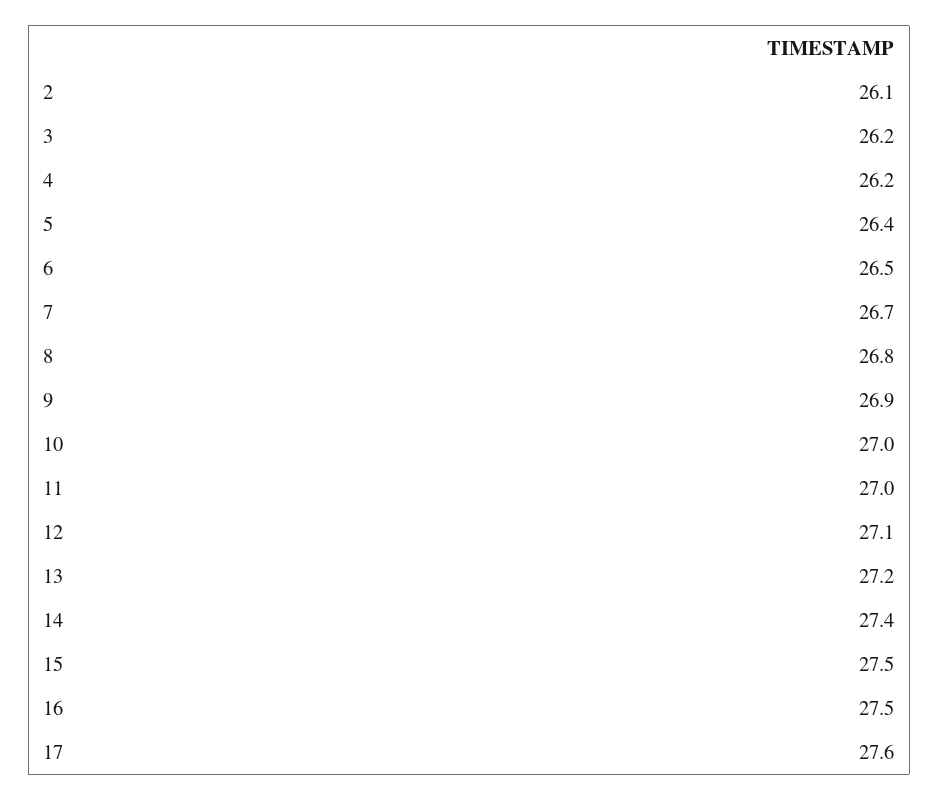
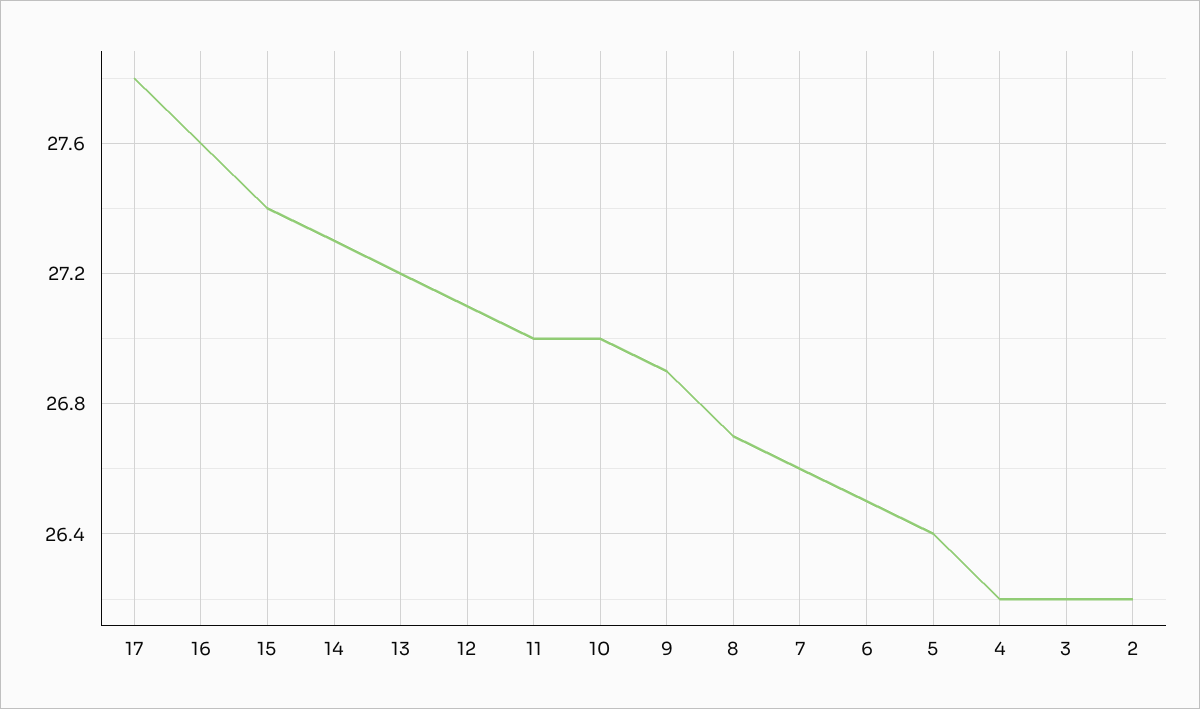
2: 26.1 -> 26.2
7: 26.7 -> 26.6
8: 26.8 -> 26.7
14: 27.4 -> 27.3
15: 27.5 -> 27.4
16: 27.5 -> 27.6
17: 27.6 -> 27.8

